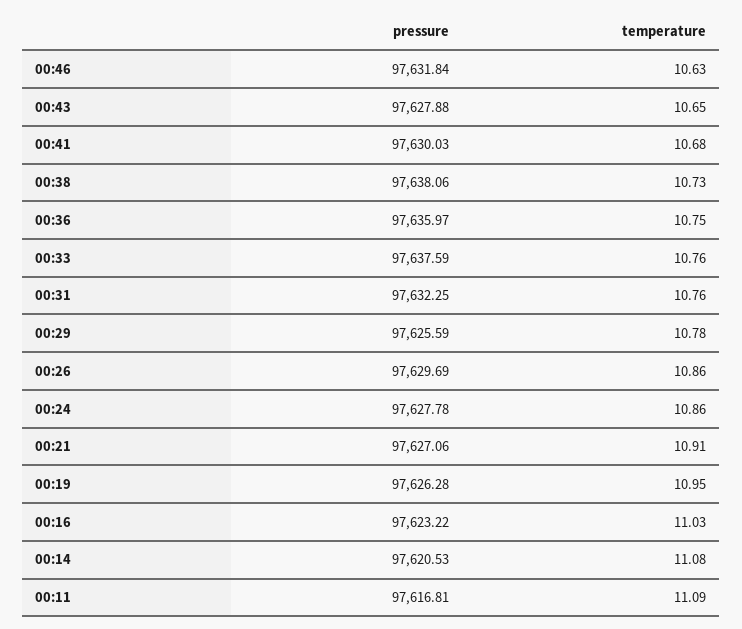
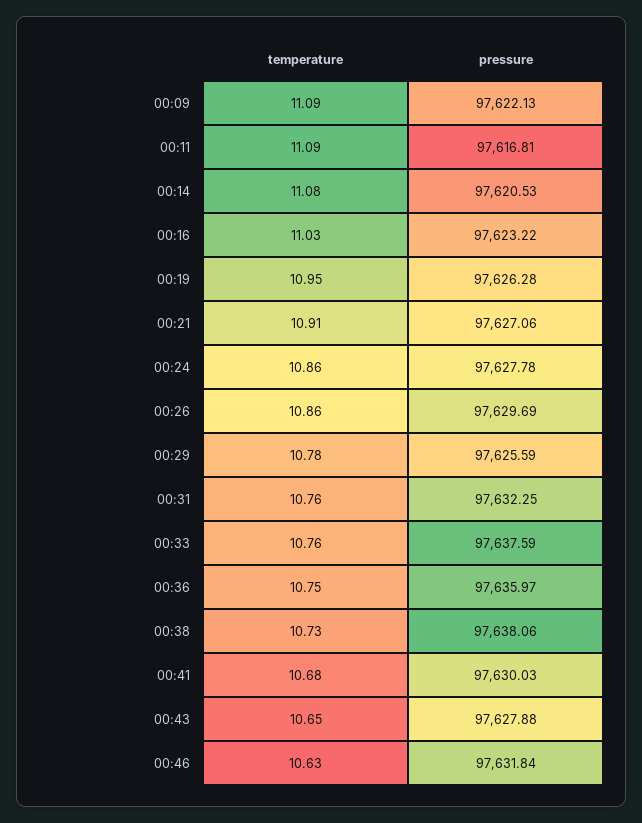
temperature, 00:09: none -> 11.09
pressure, 00:09: none -> 97622.13

